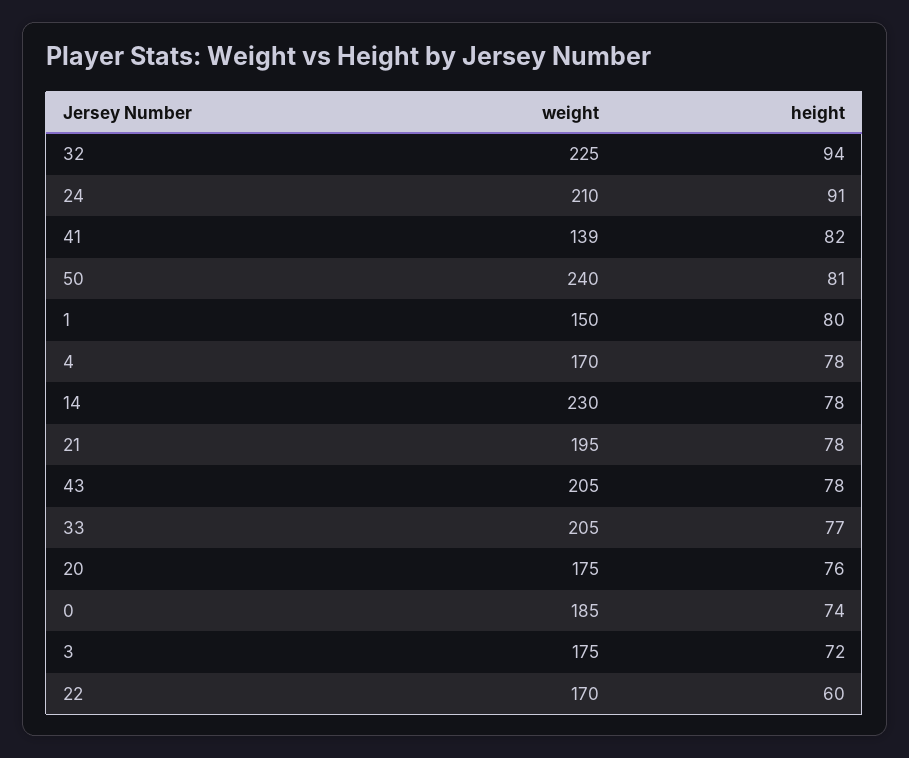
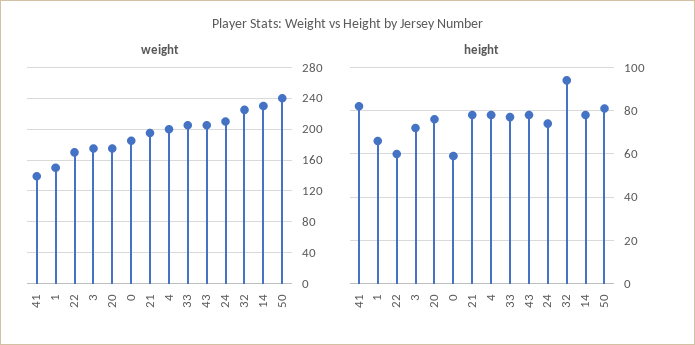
height, 24: 91 -> 75
height, 1: 80 -> 65
weight, 4: 170 -> 200
height, 0: 74 -> 60

